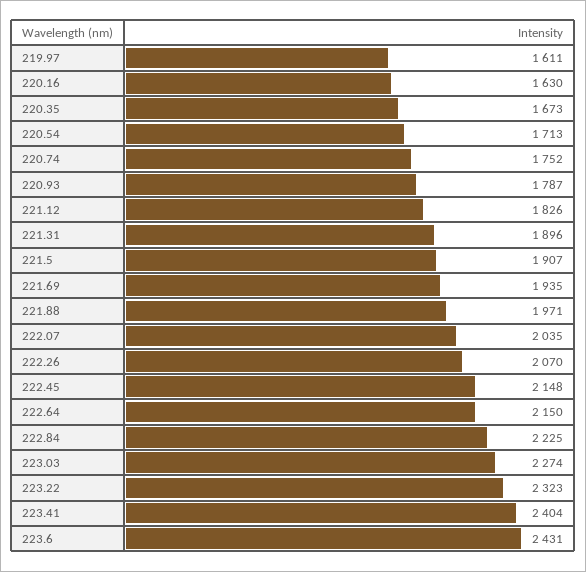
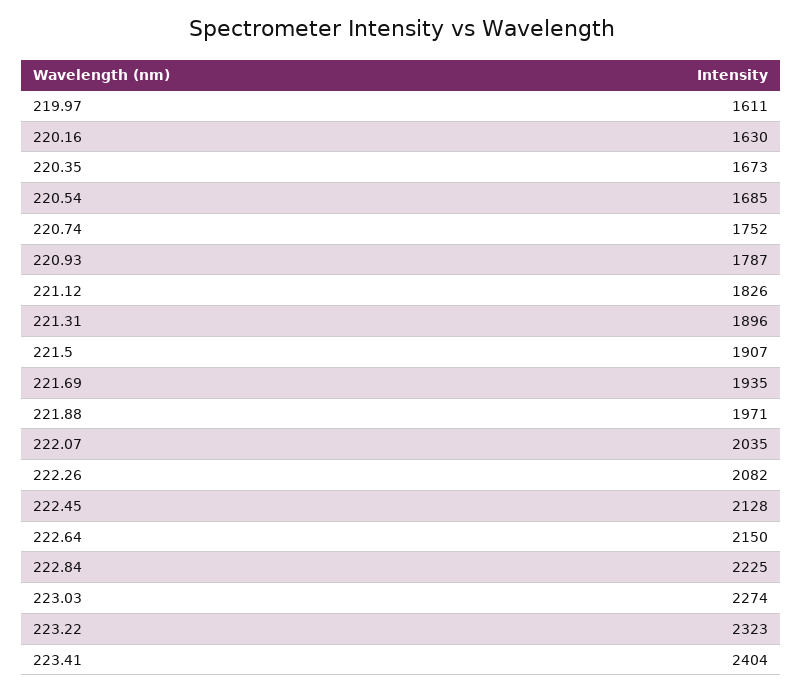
220.54: 1713 -> 1685
222.26: 2070 -> 2082
222.45: 2148 -> 2128
223.6: 2431 -> none

